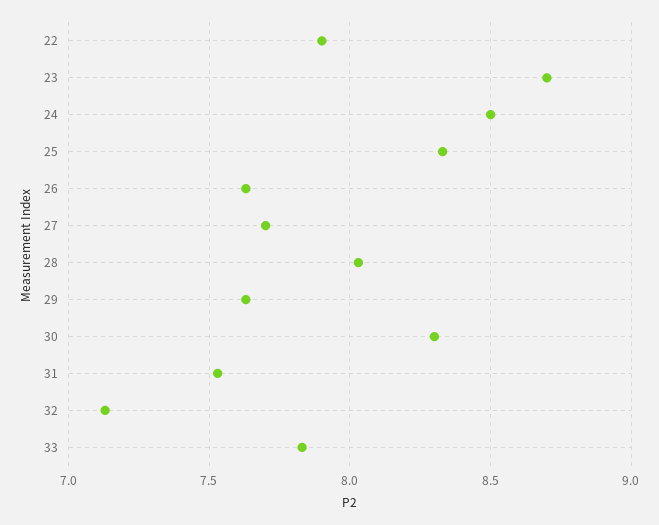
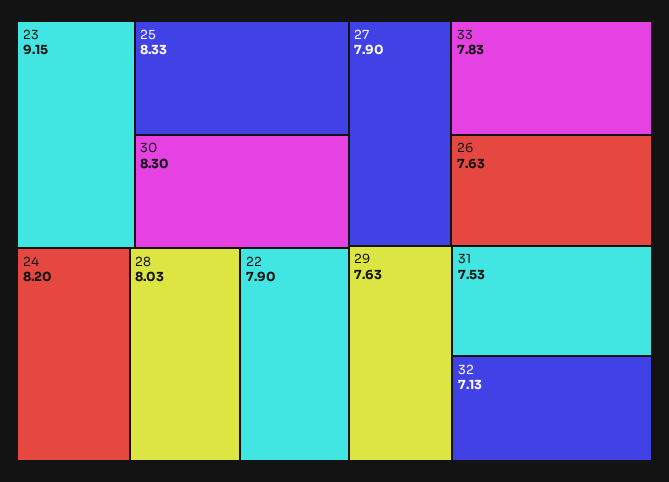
23: 8.7 -> 9.15
24: 8.5 -> 8.2
27: 7.7 -> 7.9

